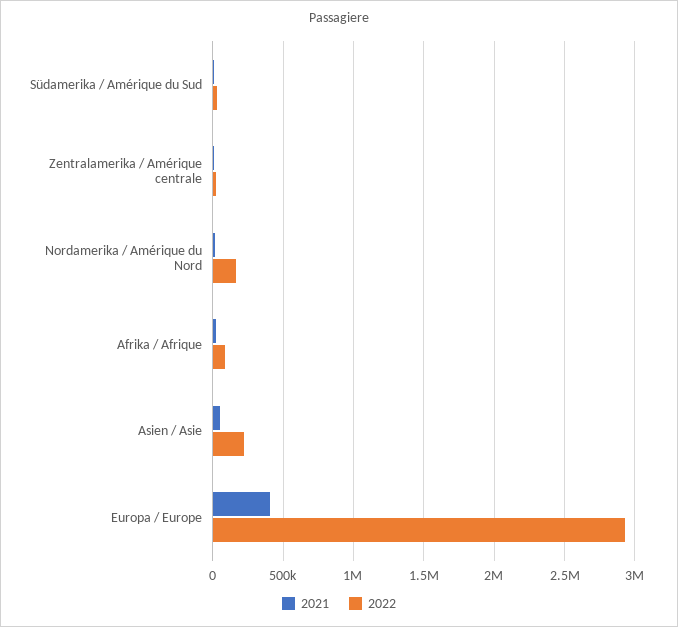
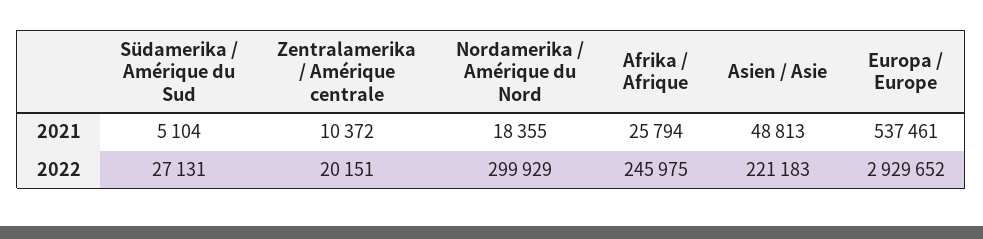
2022, Nordamerika / Amérique du Nord: 150000 -> 299929
2022, Afrika / Afrique: 100000 -> 245975
2021, Europa / Europe: 400000 -> 537461

